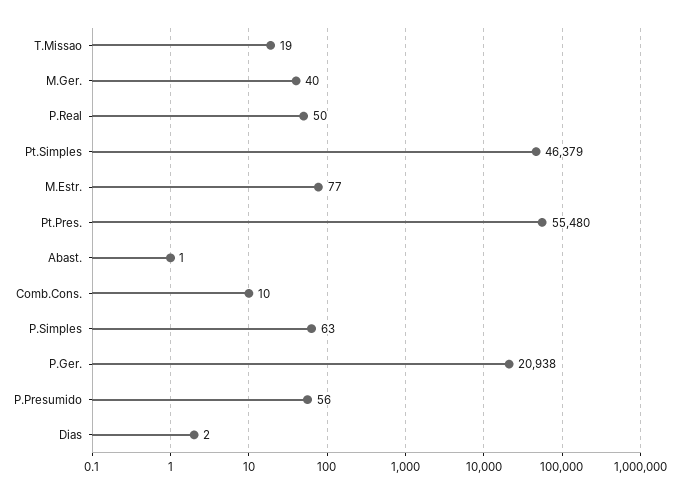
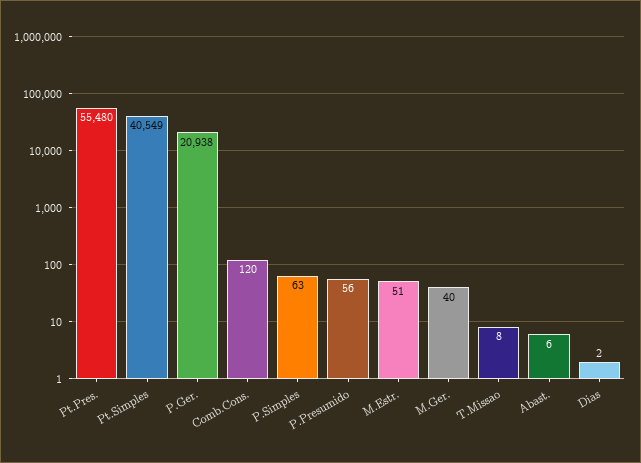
T.Missao: 19 -> 8
P.Real: 50 -> none
Pt.Simples: 46379 -> 40549
M.Estr.: 77 -> 51
Abast.: 1 -> 6
Comb.Cons.: 10 -> 120

